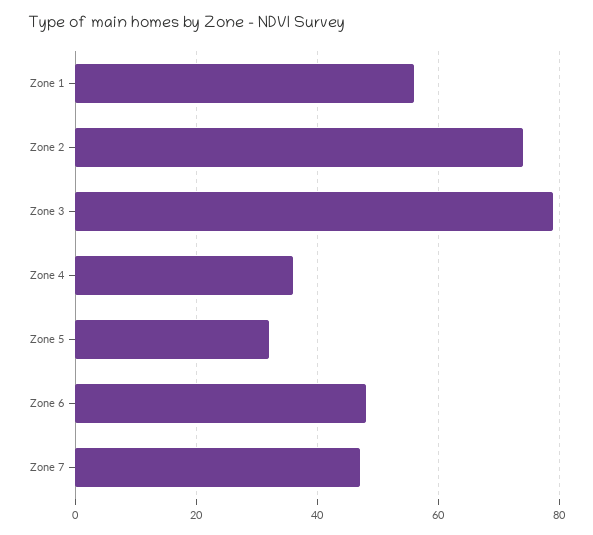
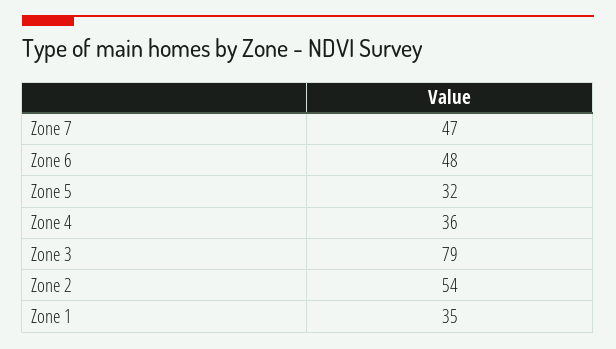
Zone 1: 55 -> 35
Zone 2: 75 -> 54

